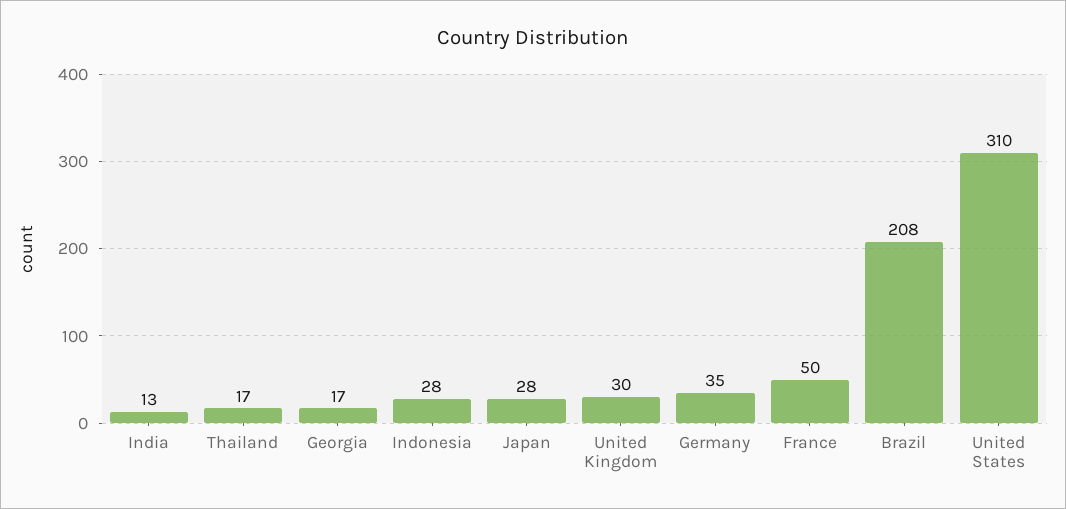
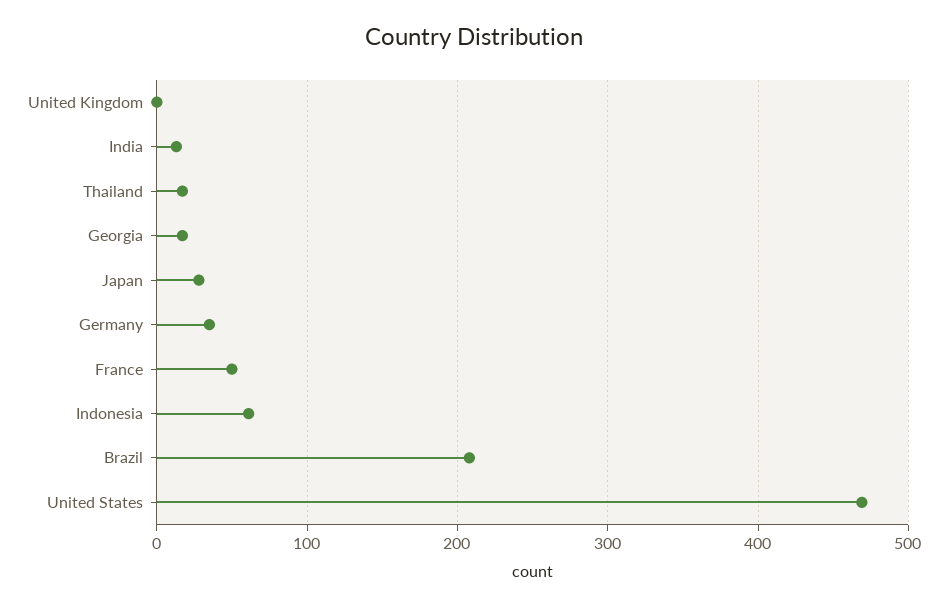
Indonesia: 28 -> 60
United Kingdom: 30 -> 0
United States: 310 -> 470

